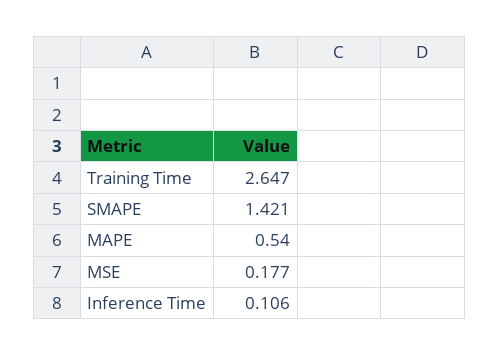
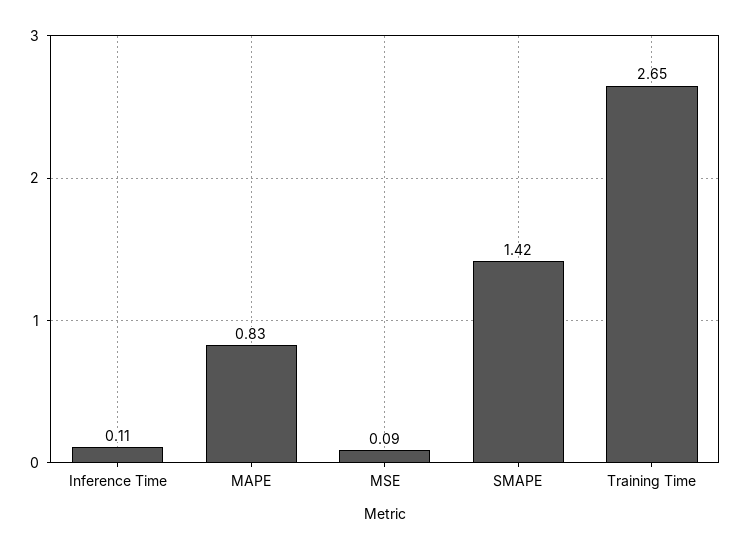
MAPE: 0.54 -> 0.83
MSE: 0.177 -> 0.09

